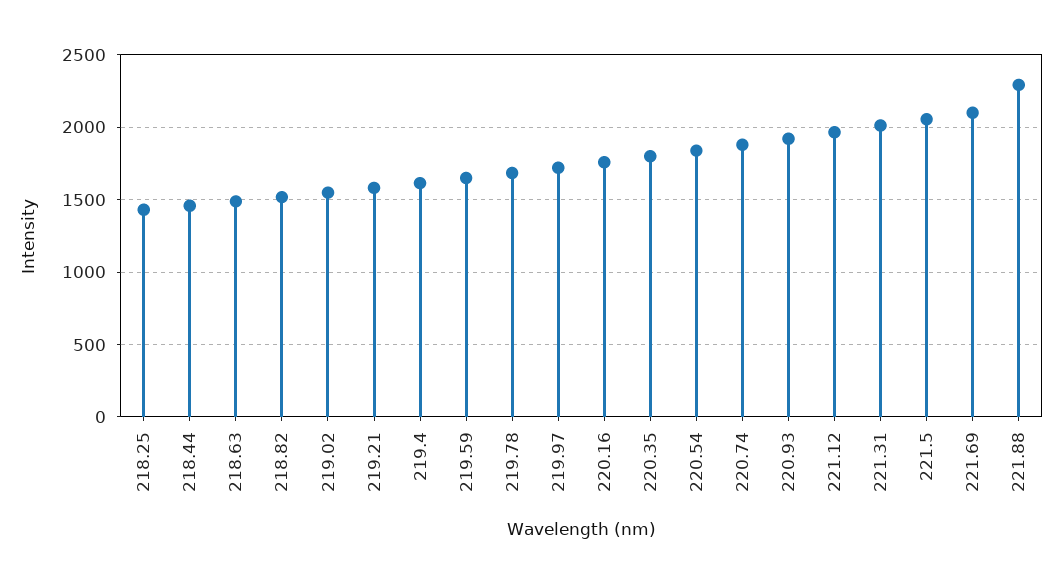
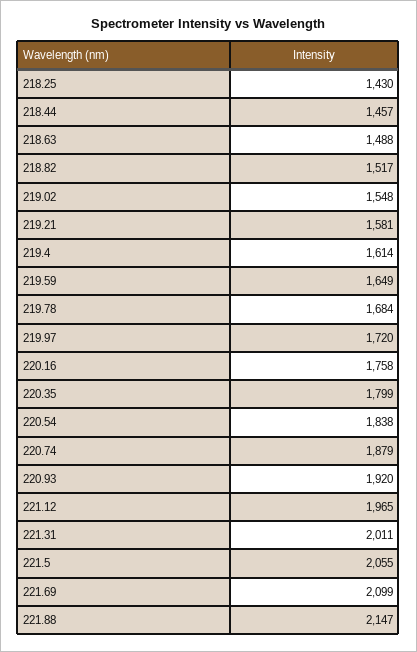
221.88: 2300 -> 2147

